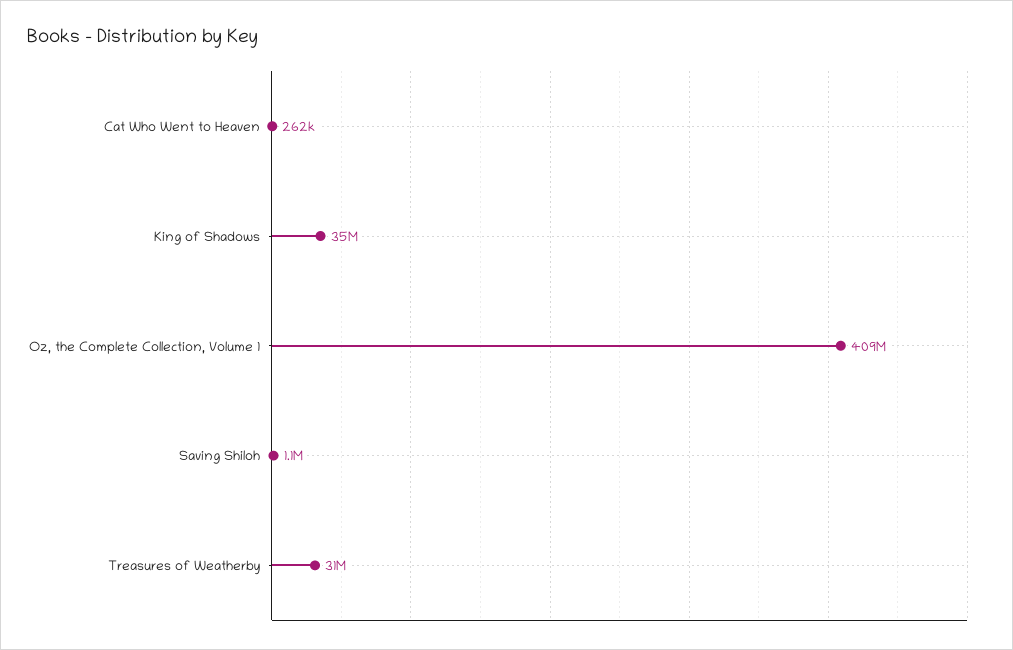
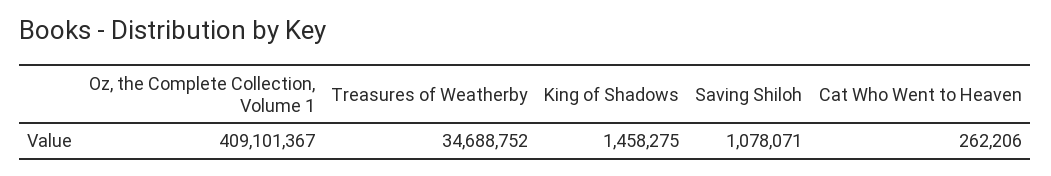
King of Shadows: 35000000 -> 1458275
Treasures of Weatherby: 31000000 -> 34688752

